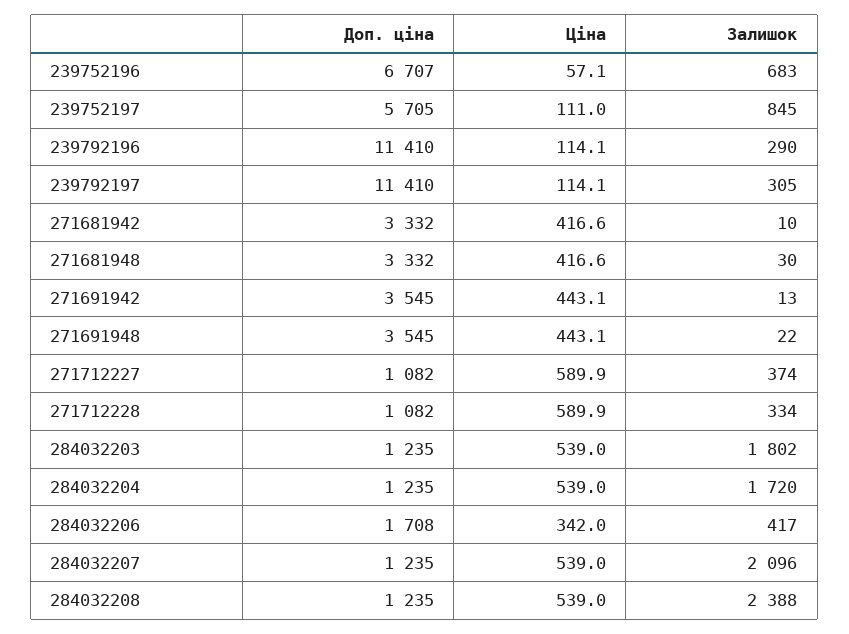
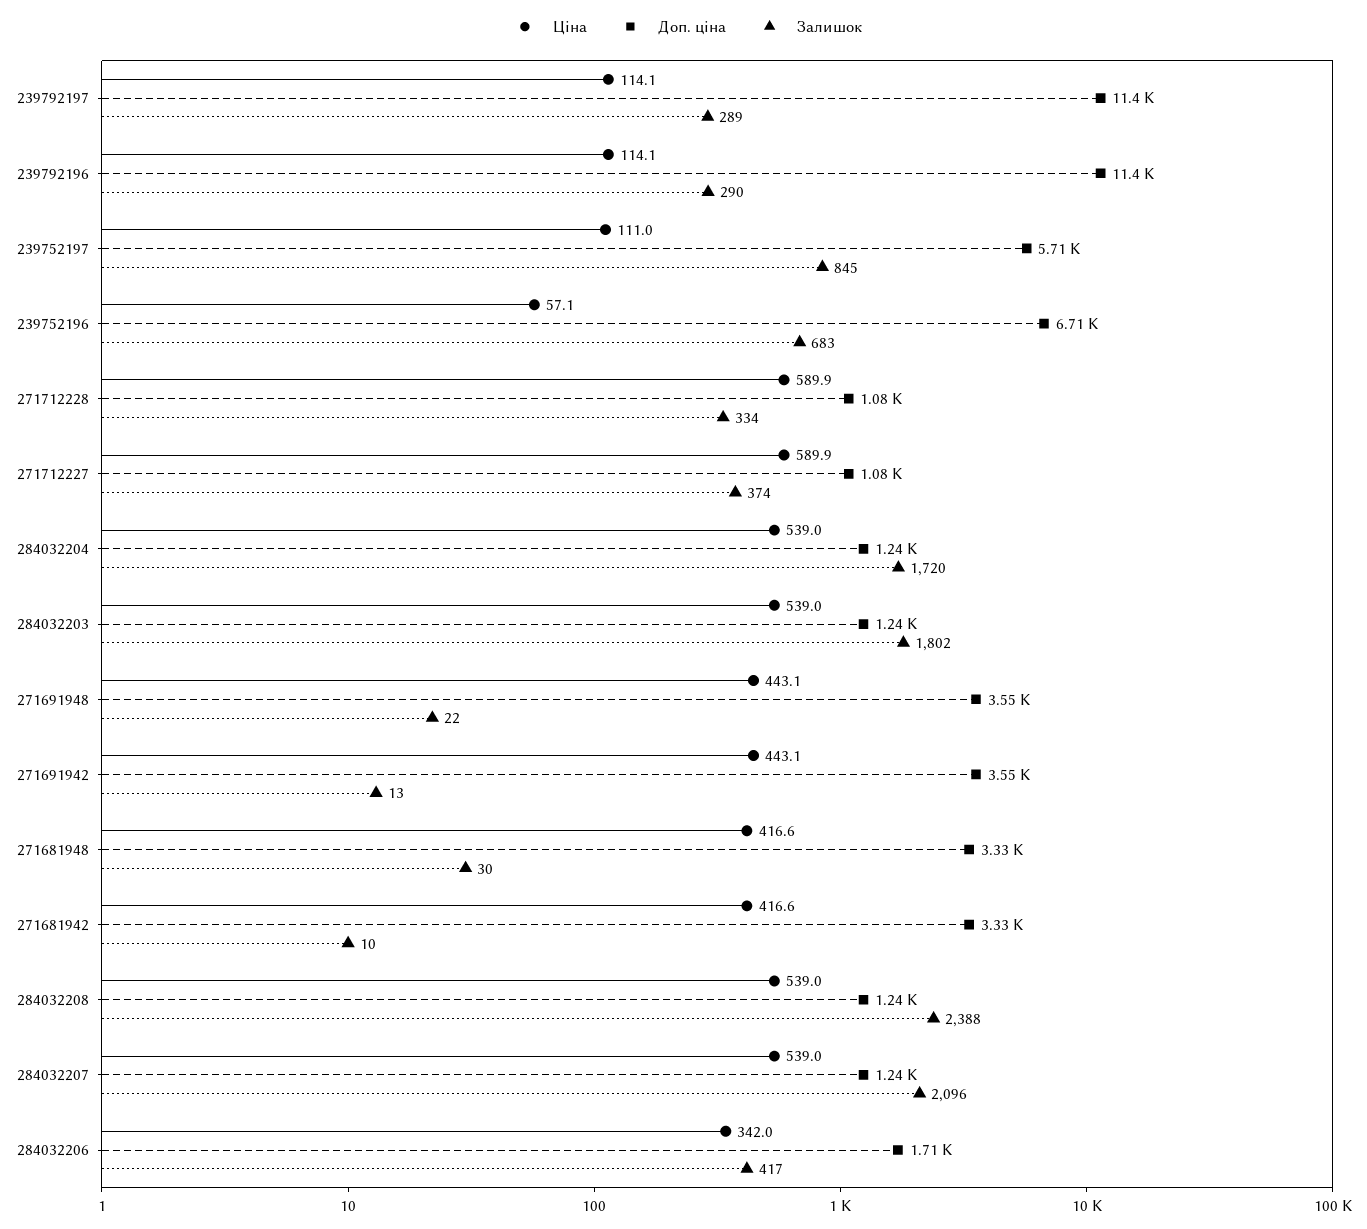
Залишок, 239792197: 305 -> 289

